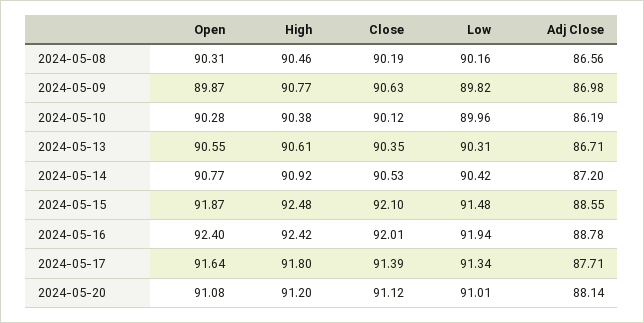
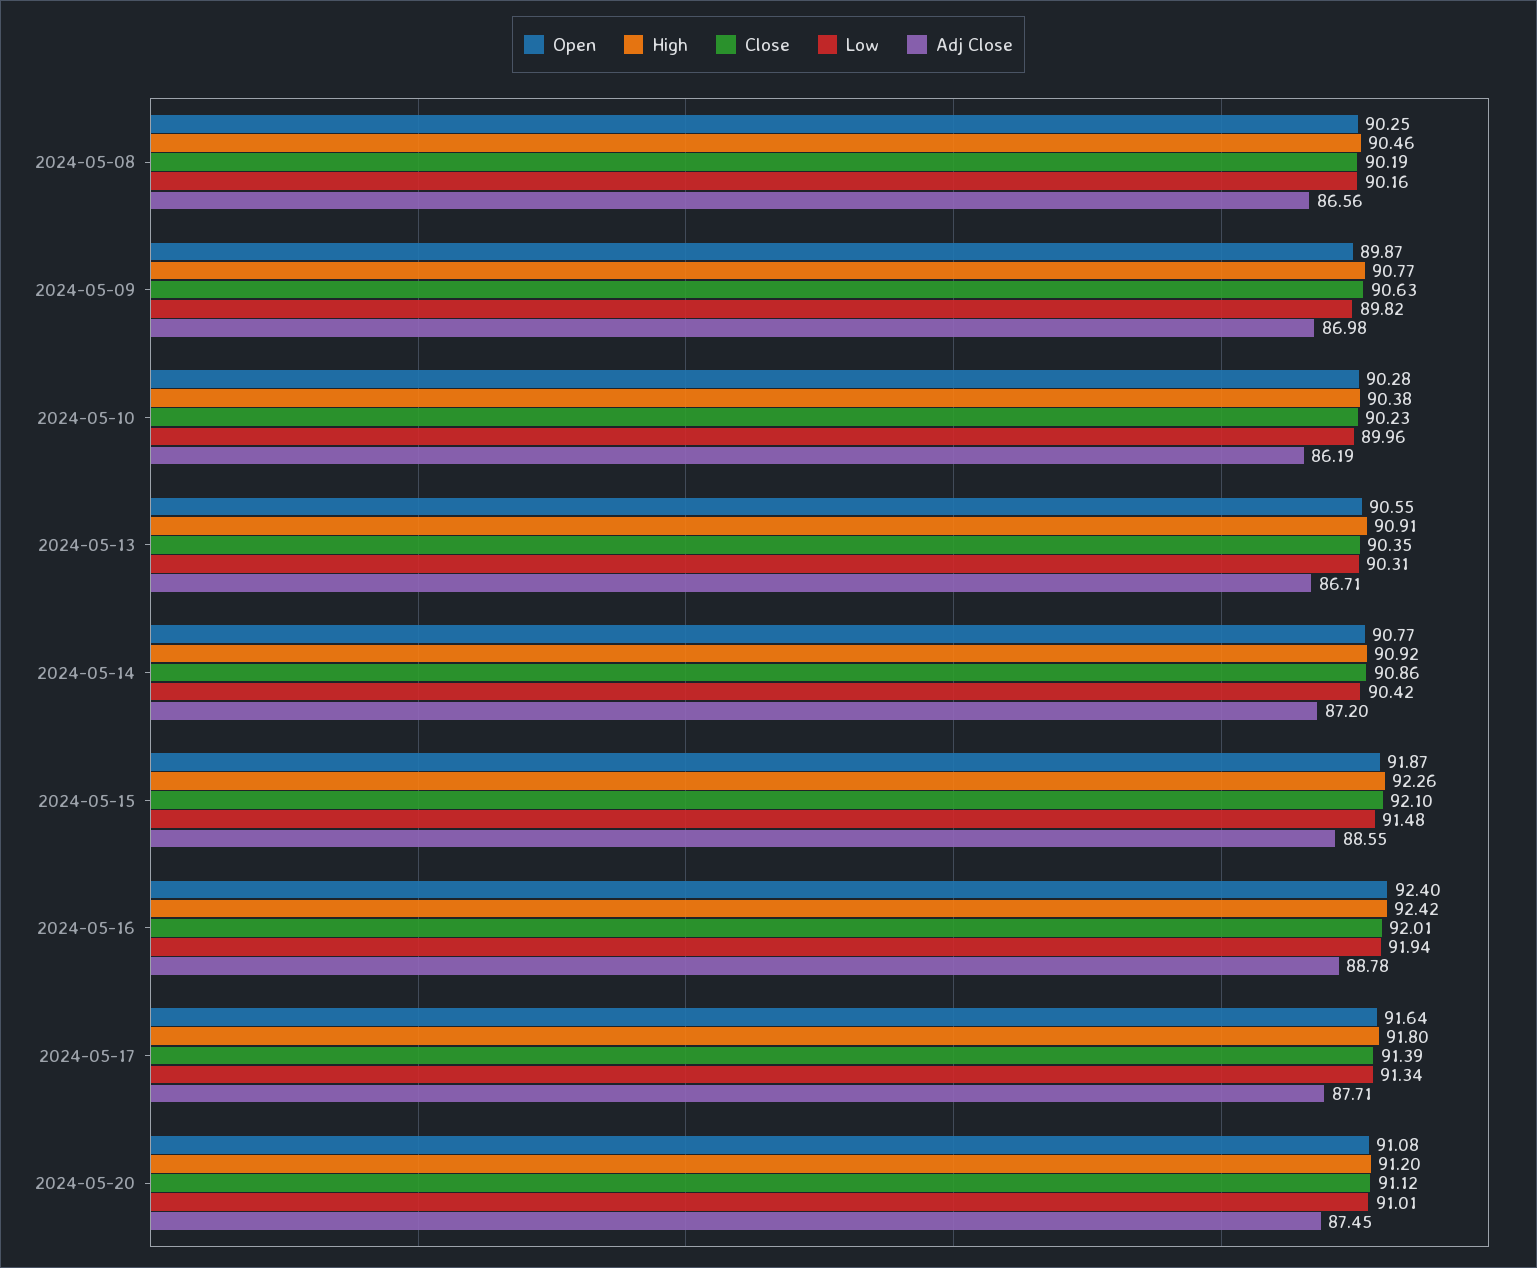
Open, 2024-05-08: 90.31 -> 90.25
Close, 2024-05-10: 90.12 -> 90.23
High, 2024-05-13: 90.61 -> 90.91
Close, 2024-05-14: 90.53 -> 90.86
High, 2024-05-15: 92.48 -> 92.26
Adj Close, 2024-05-20: 88.14 -> 87.45

